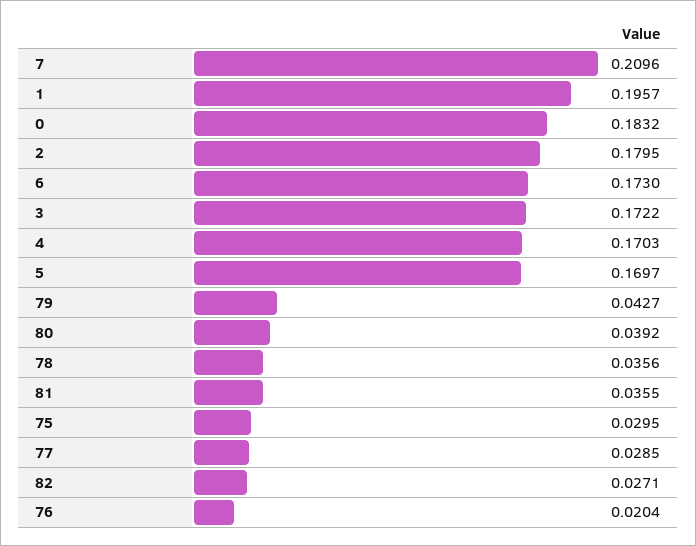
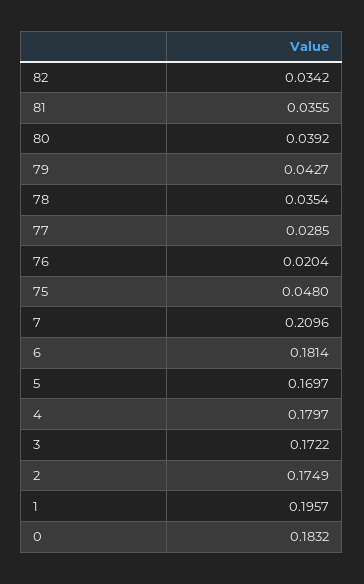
2: 0.1795 -> 0.1749
6: 0.173 -> 0.1814
4: 0.1703 -> 0.1797
78: 0.0356 -> 0.0354
75: 0.0295 -> 0.048
82: 0.0271 -> 0.0342

